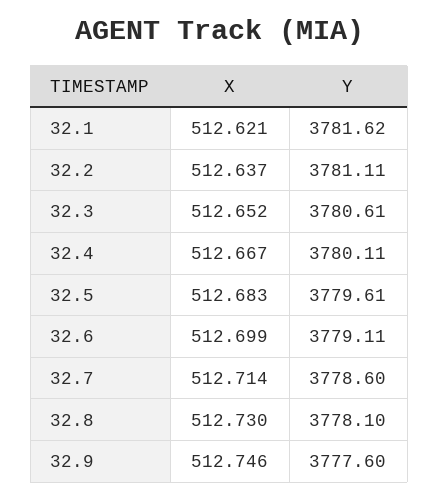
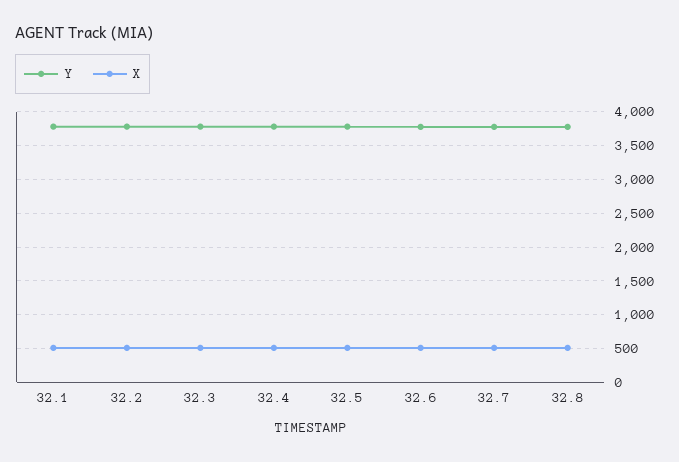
X, 32.9: 512.746 -> none
Y, 32.9: 3777.6 -> none

